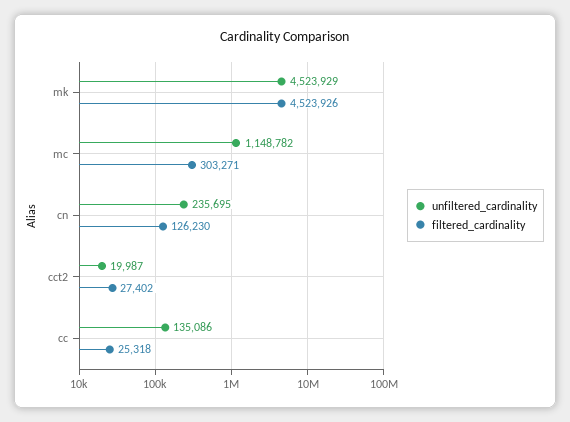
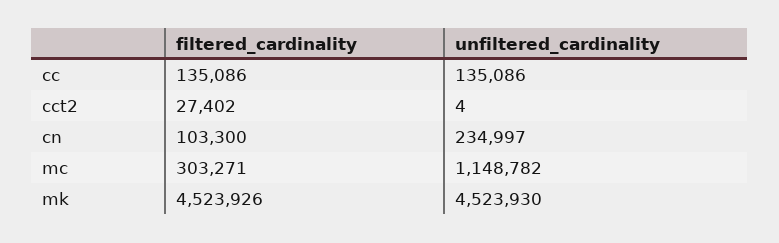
unfiltered_cardinality, mk: 4523929 -> 4523930
unfiltered_cardinality, cn: 235695 -> 234997
filtered_cardinality, cn: 126230 -> 103300
unfiltered_cardinality, cct2: 19987 -> 4
filtered_cardinality, cc: 25318 -> 135086

